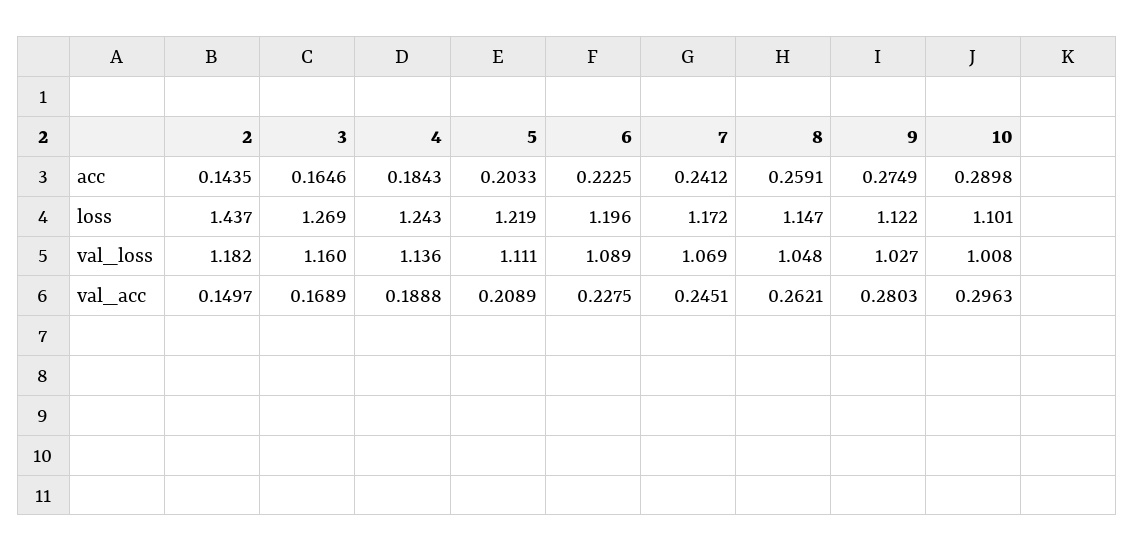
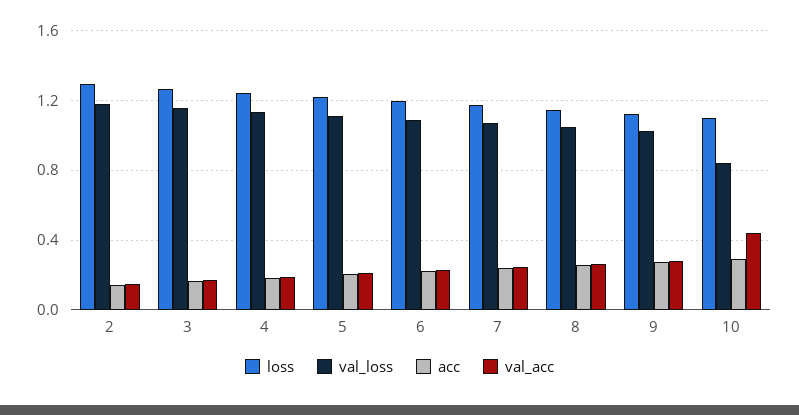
loss, 2: 1.437 -> 1.3
val_loss, 10: 1.008 -> 0.85
val_acc, 10: 0.2963 -> 0.45

